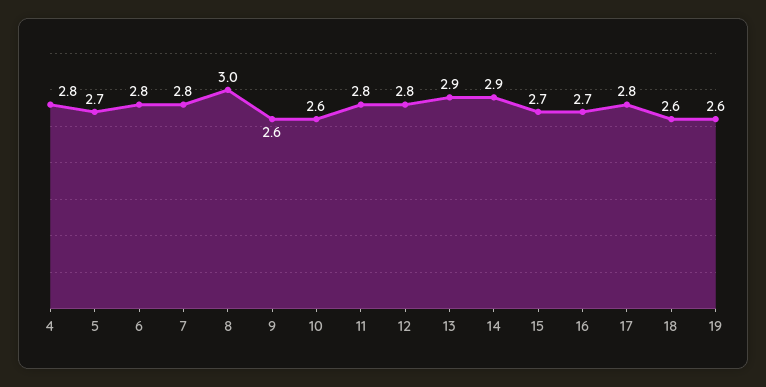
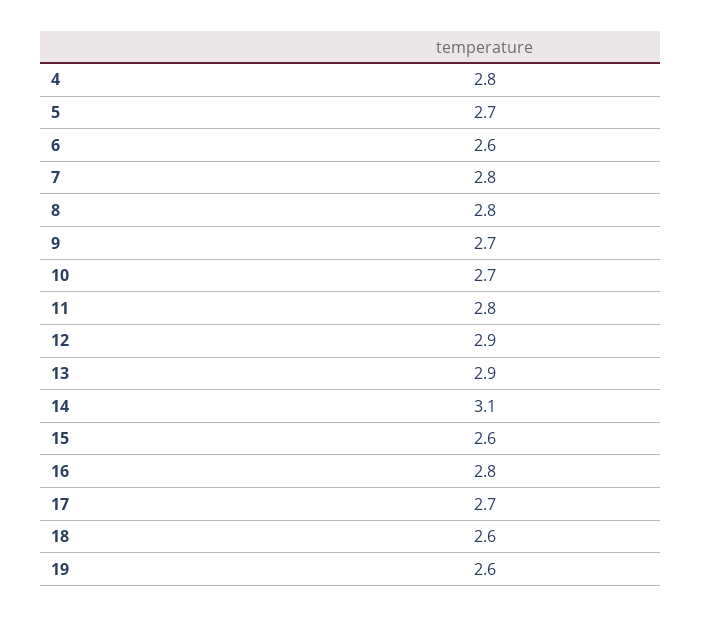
6: 2.8 -> 2.6
8: 3 -> 2.8
9: 2.6 -> 2.7
10: 2.6 -> 2.7
12: 2.8 -> 2.9
14: 2.9 -> 3.1
15: 2.7 -> 2.6
16: 2.7 -> 2.8
17: 2.8 -> 2.7

